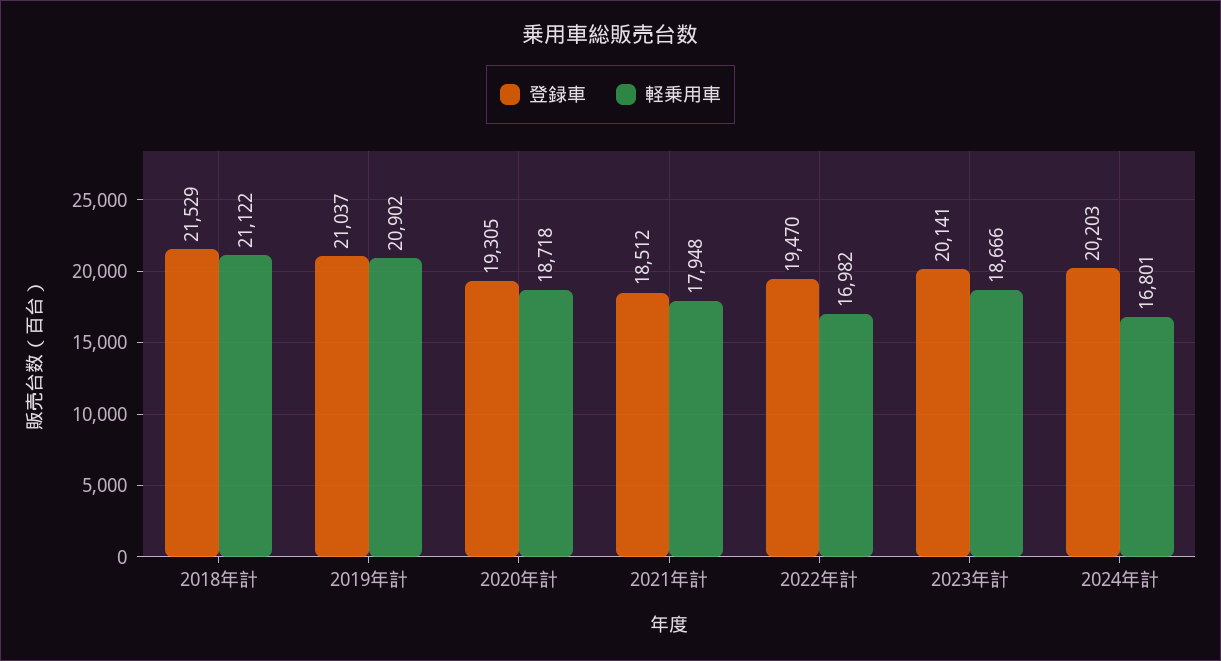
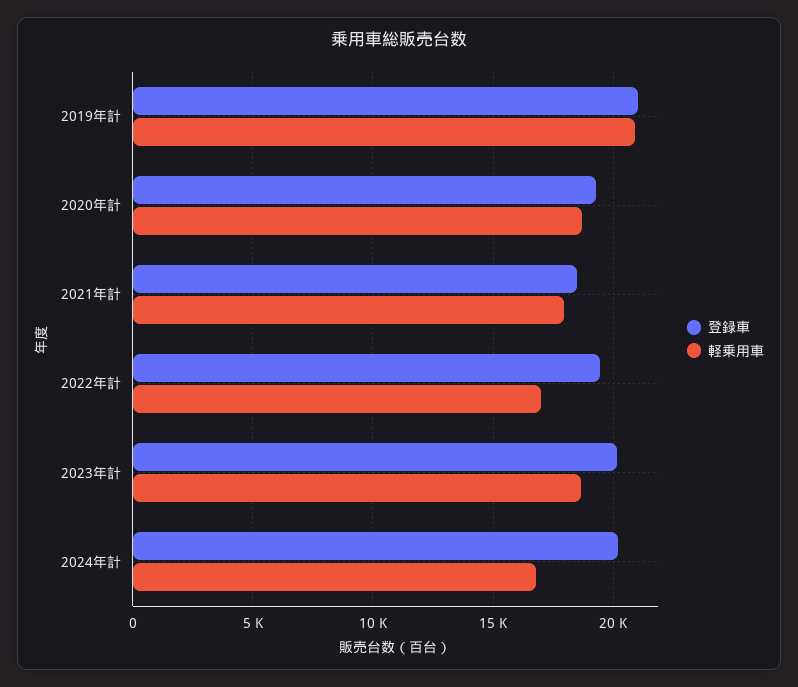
登録車, 2018年計: 21529 -> none
軽乗用車, 2018年計: 21122 -> none

